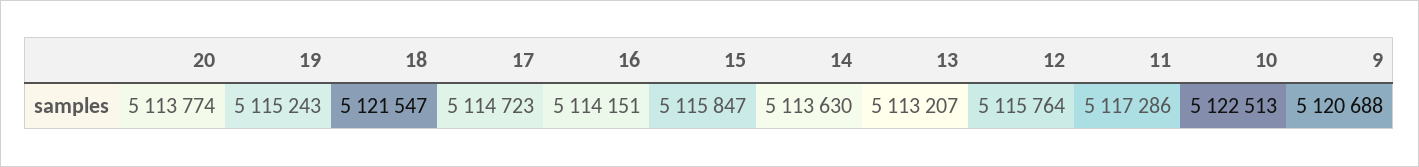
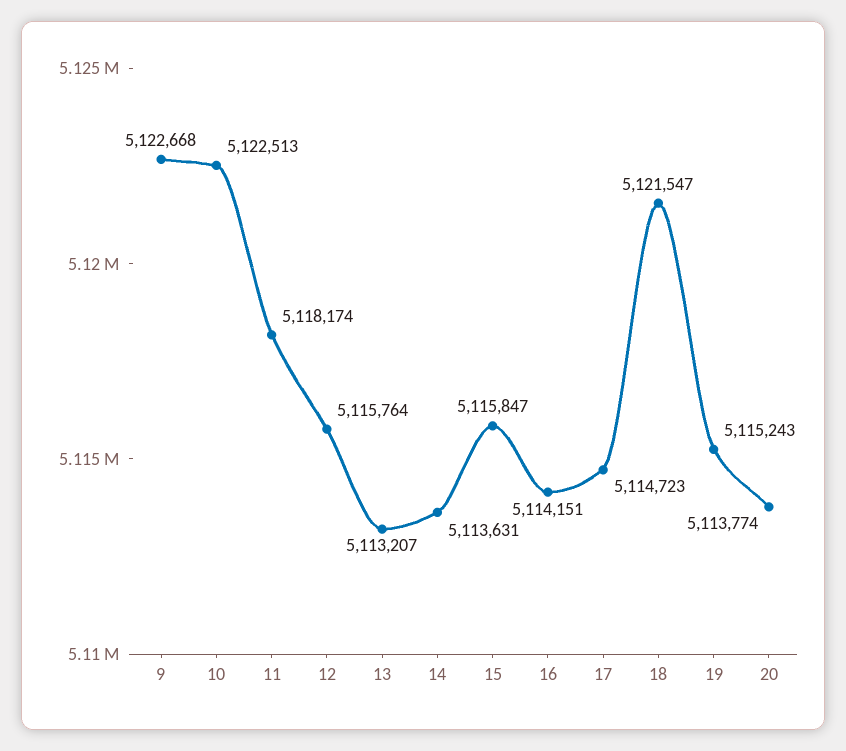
14: 5113630 -> 5113631
11: 5117286 -> 5118174
9: 5120688 -> 5122668

